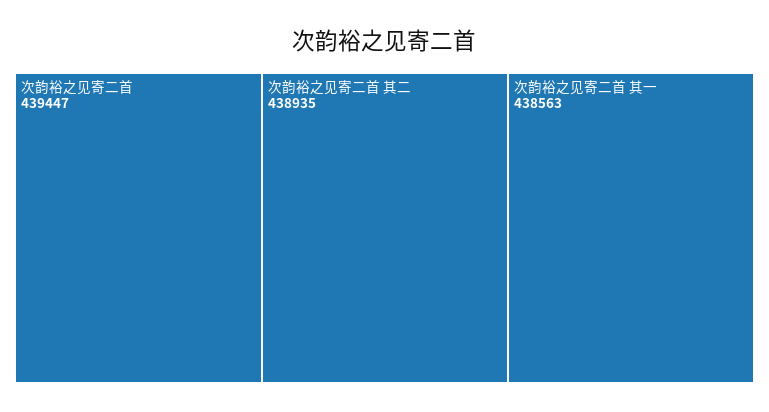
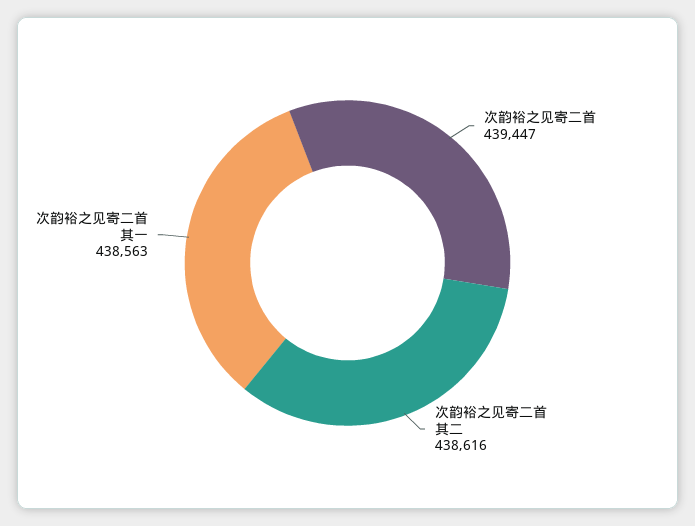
次韵裕之见寄二首 其二: 438935 -> 438616

